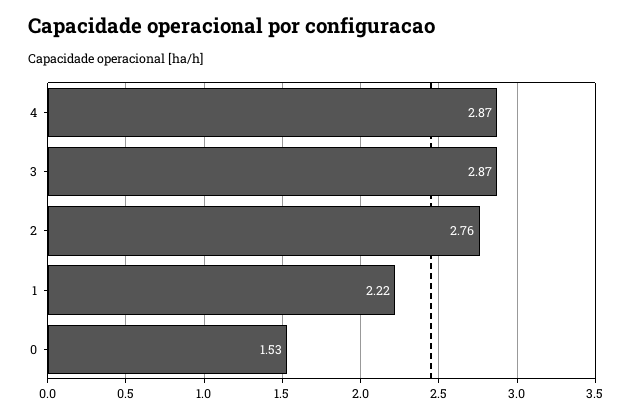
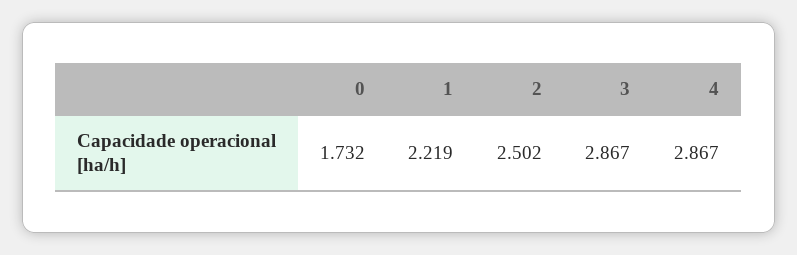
2: 2.76 -> 2.502
0: 1.53 -> 1.732

